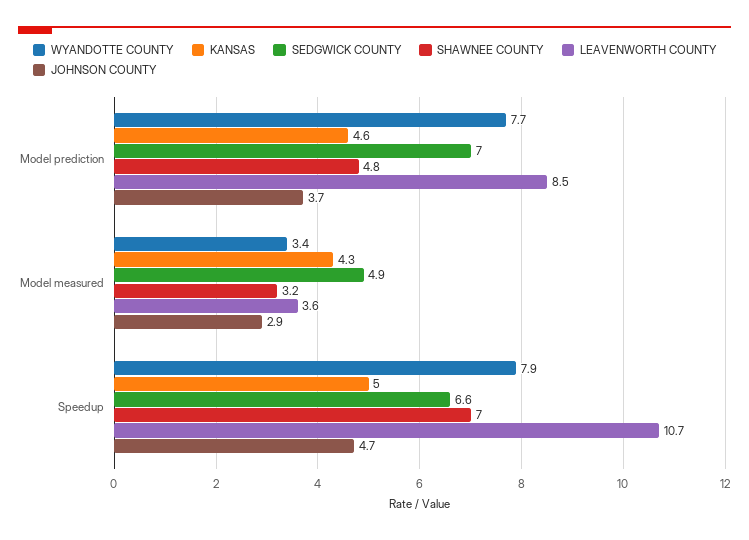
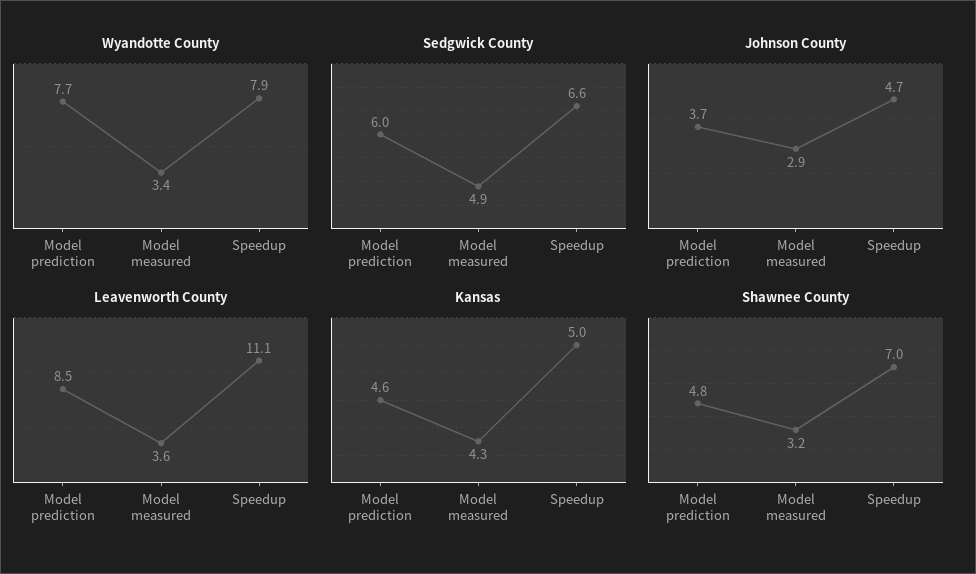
SEDGWICK COUNTY, Model prediction: 7 -> 6
LEAVENWORTH COUNTY, Speedup: 10.7 -> 11.1

